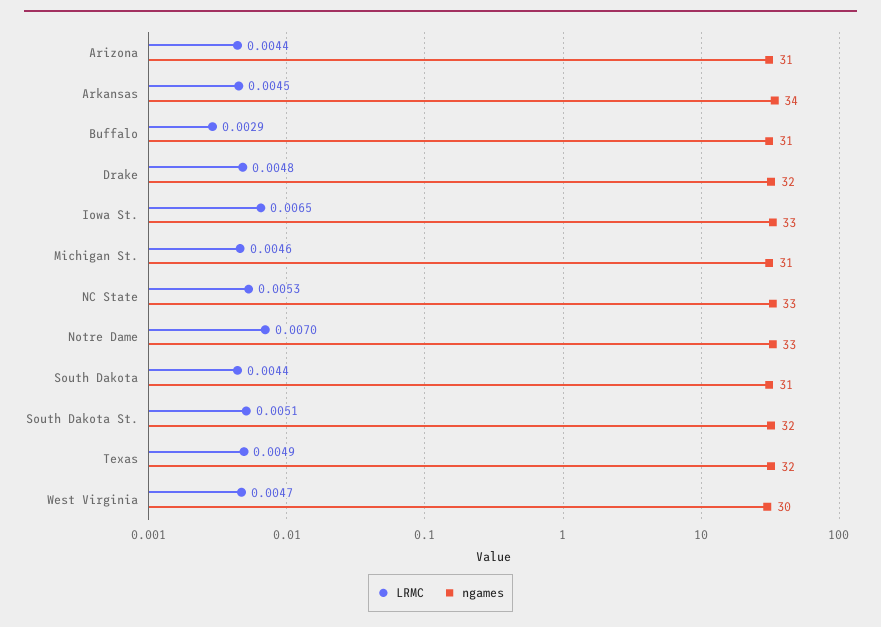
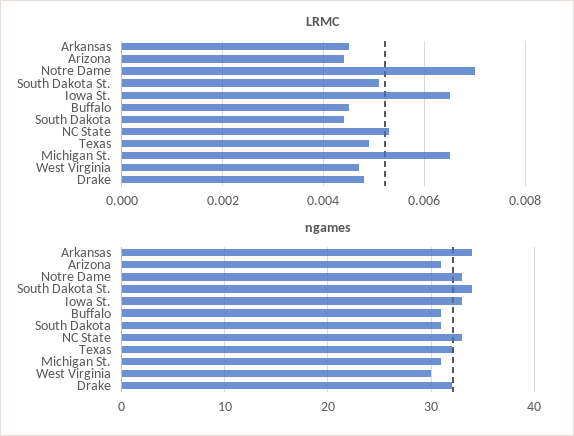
LRMC, Buffalo: 0.0029 -> 0.0045
LRMC, Michigan St.: 0.0046 -> 0.0065
ngames, South Dakota St.: 32 -> 34

